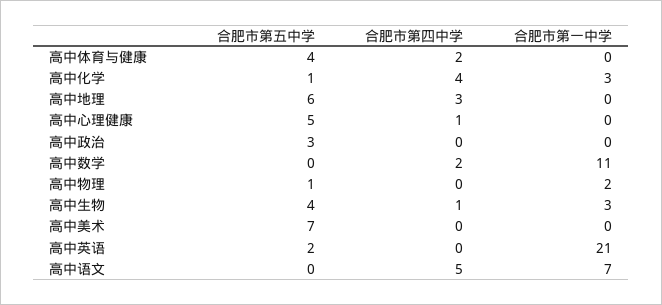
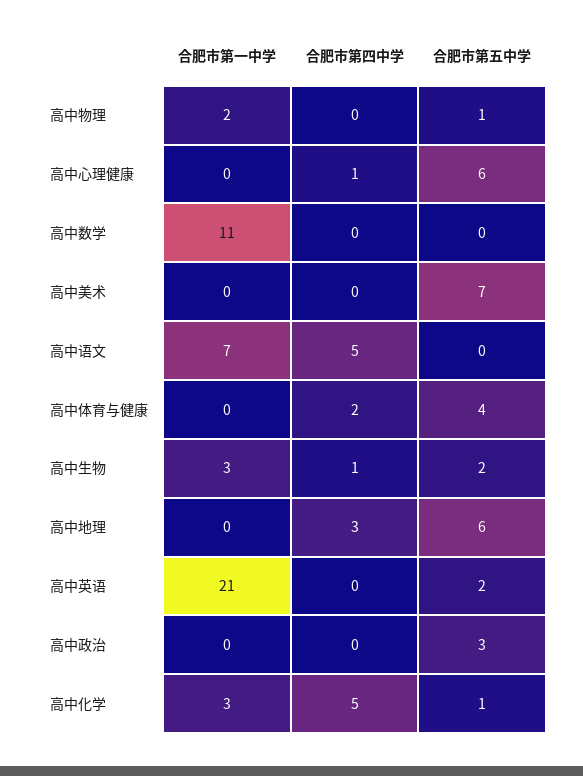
合肥市第四中学, 高中化学: 4 -> 5
合肥市第五中学, 高中心理健康: 5 -> 6
合肥市第四中学, 高中数学: 2 -> 0
合肥市第五中学, 高中生物: 4 -> 2

